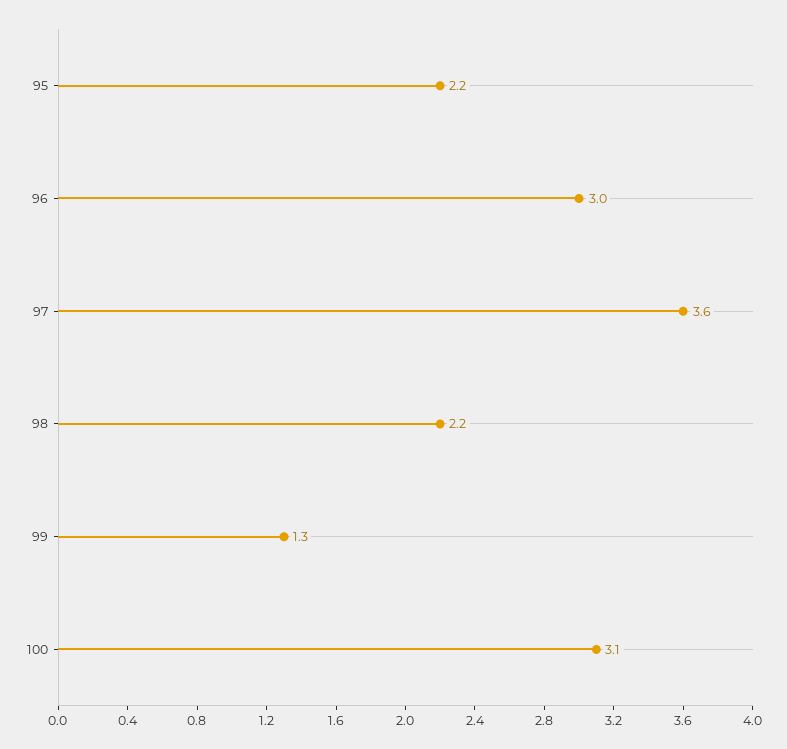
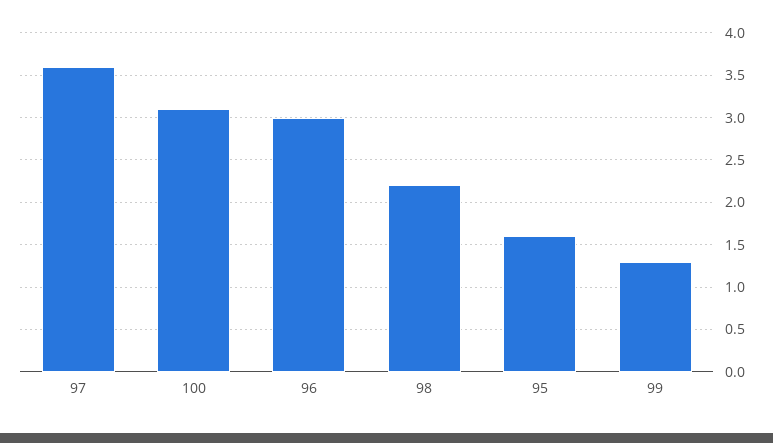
95: 2.2 -> 1.6

